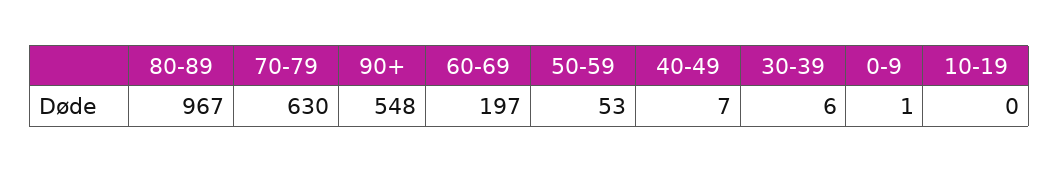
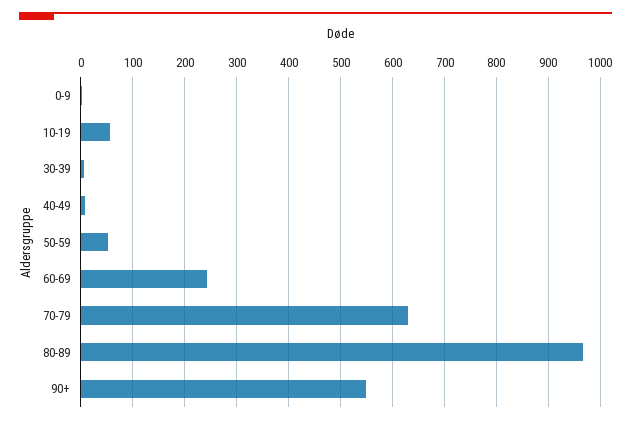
60-69: 197 -> 240
10-19: 0 -> 60

